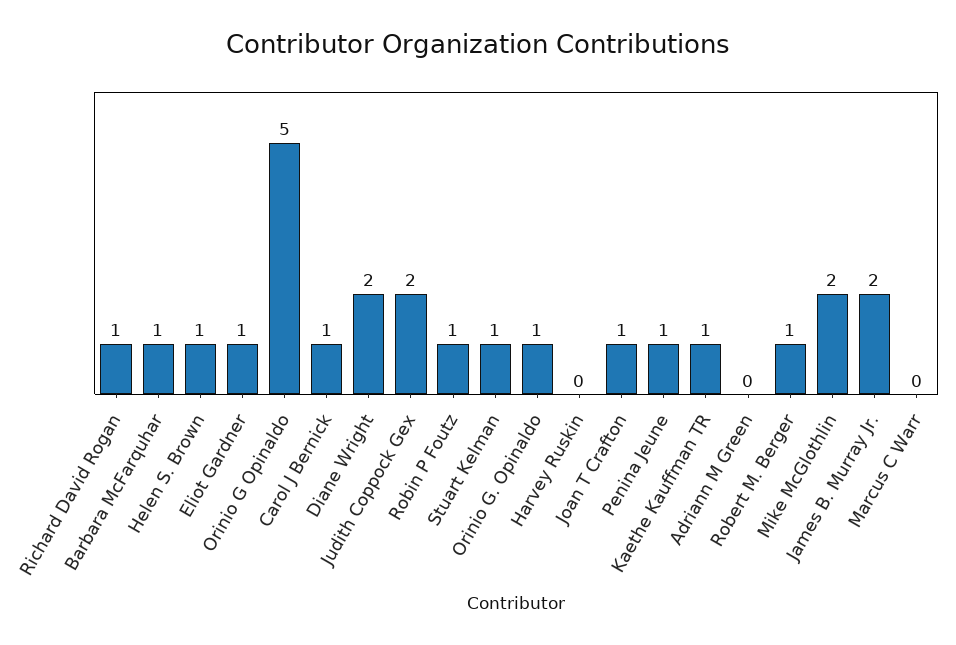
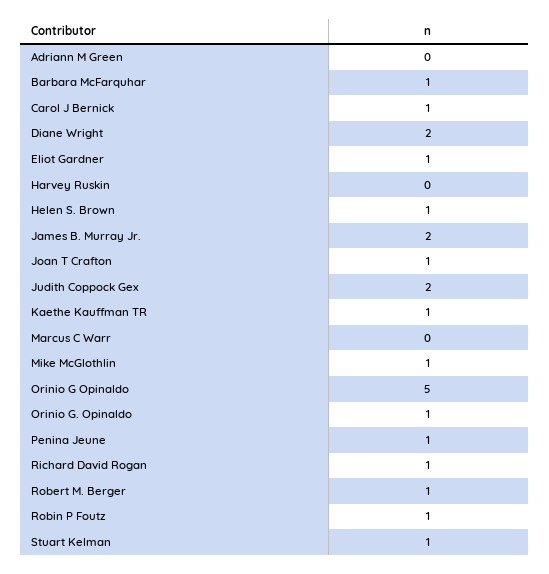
Mike McGlothlin: 2 -> 1

